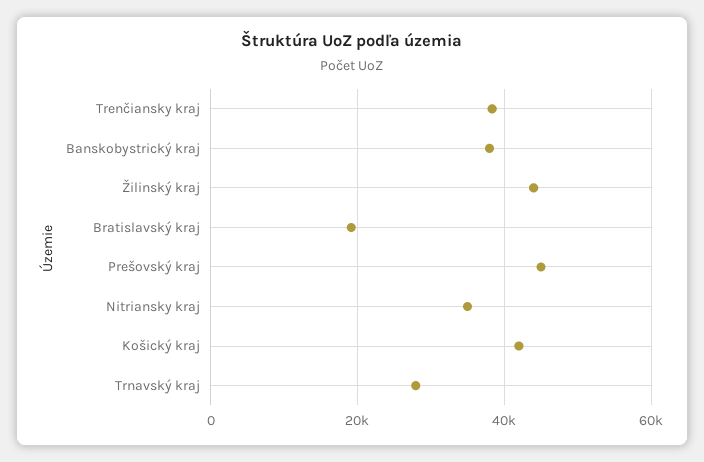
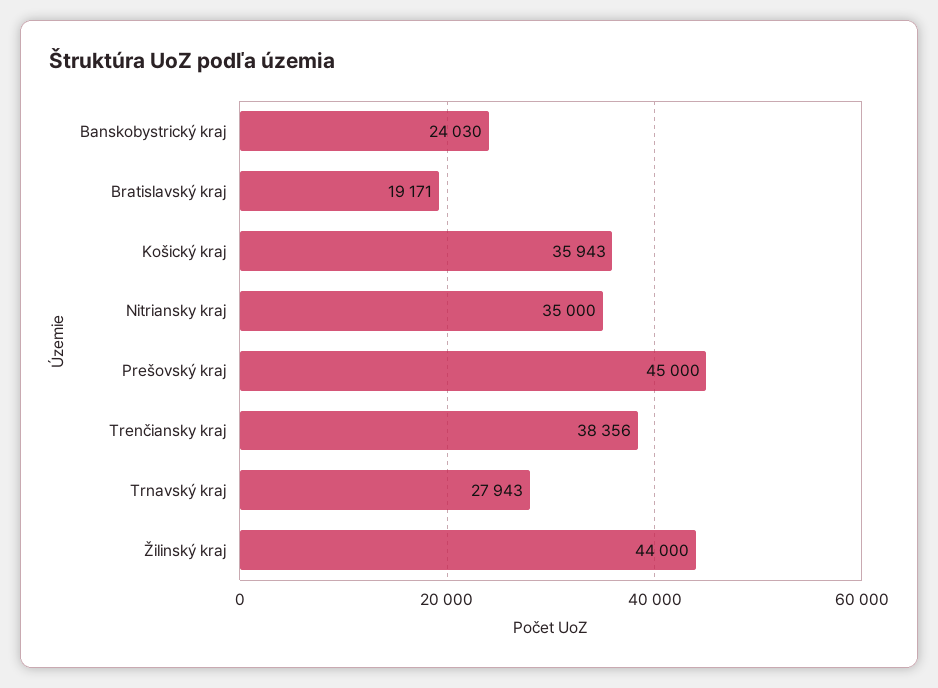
Banskobystrický kraj: 38000 -> 24030
Košický kraj: 42000 -> 35943

